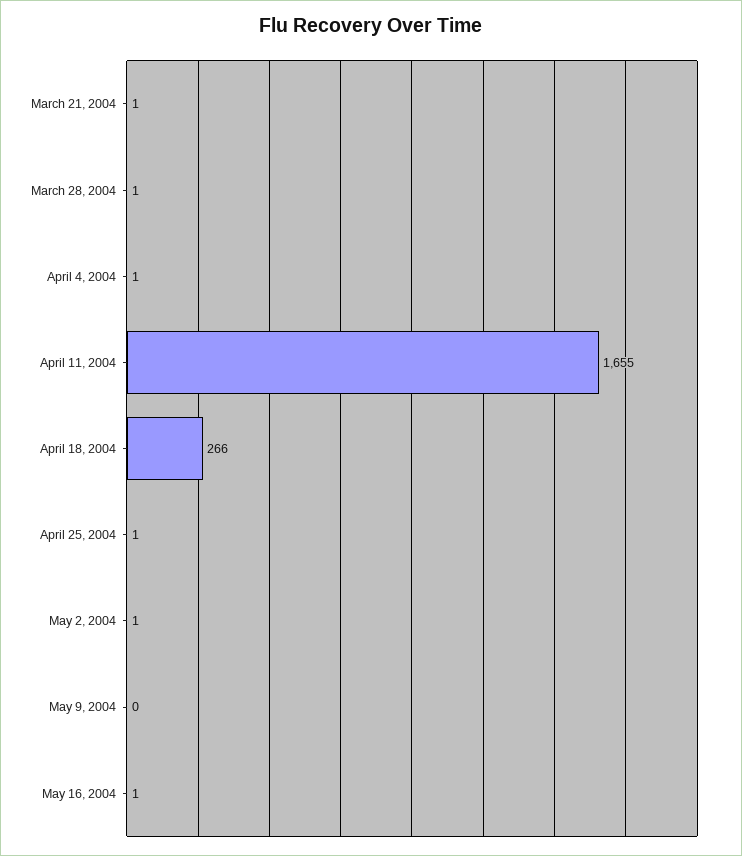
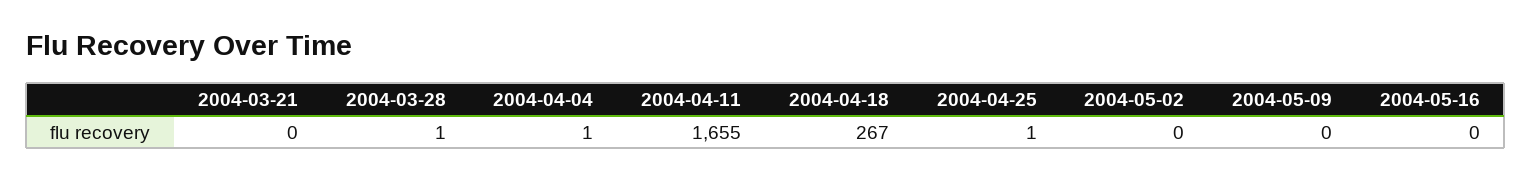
March 21, 2004: 1 -> 0
April 18, 2004: 266 -> 267
May 2, 2004: 1 -> 0
May 16, 2004: 1 -> 0

